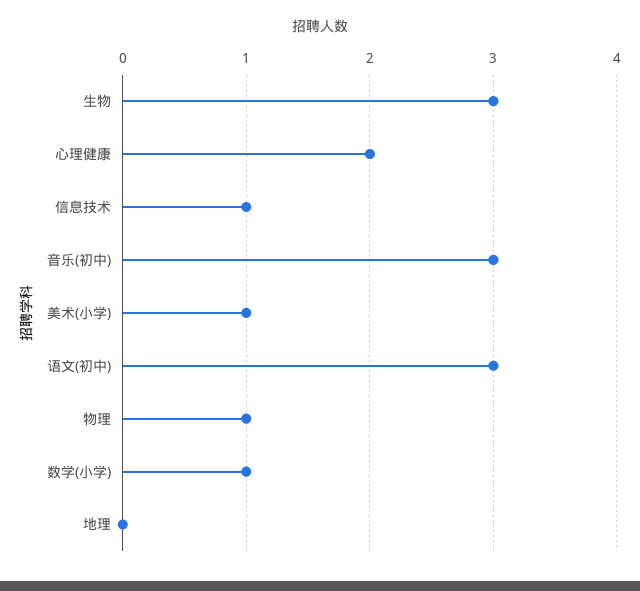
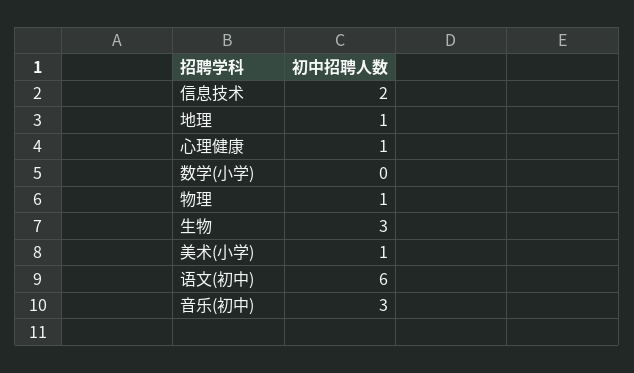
心理健康: 2 -> 1
信息技术: 1 -> 2
语文(初中): 3 -> 6
数学(小学): 1 -> 0
地理: 0 -> 1

